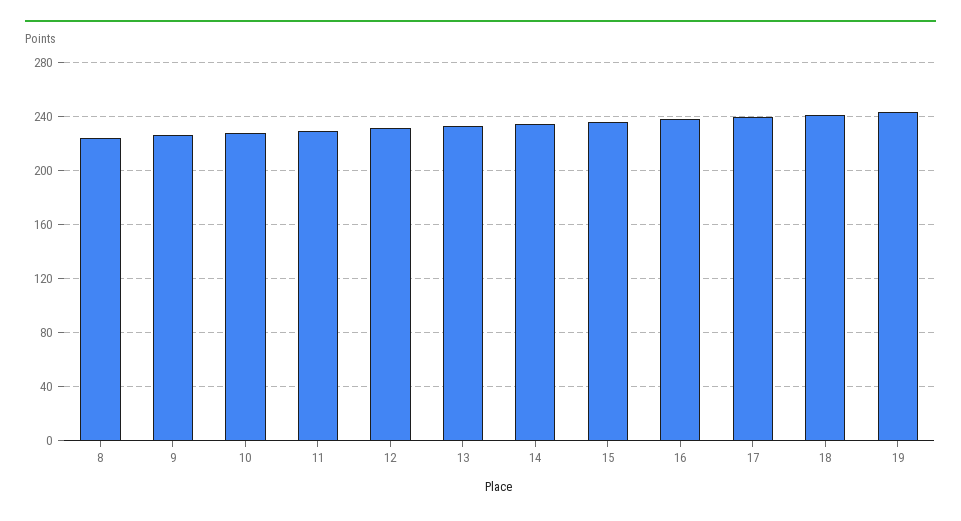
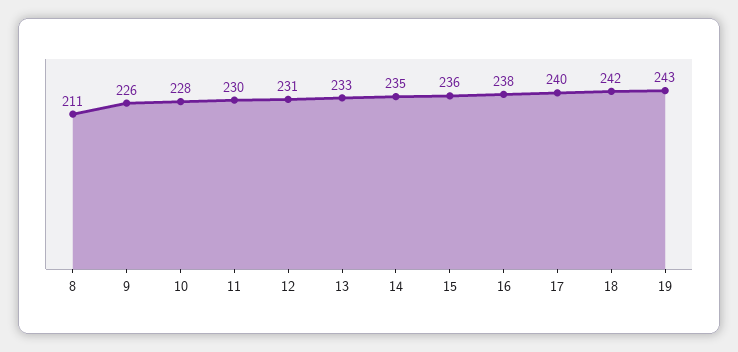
8: 225 -> 211

